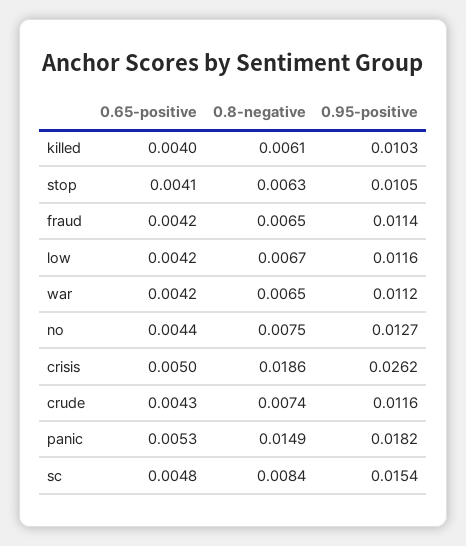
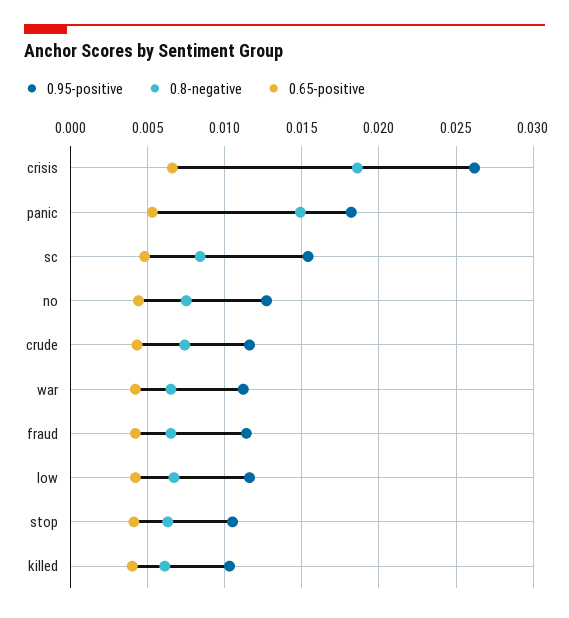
0.65-positive, crisis: 0.005 -> 0.0065

